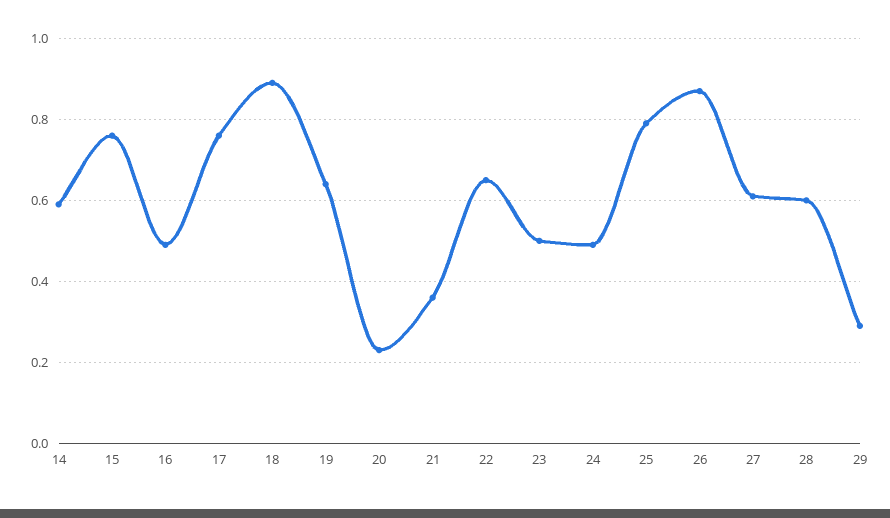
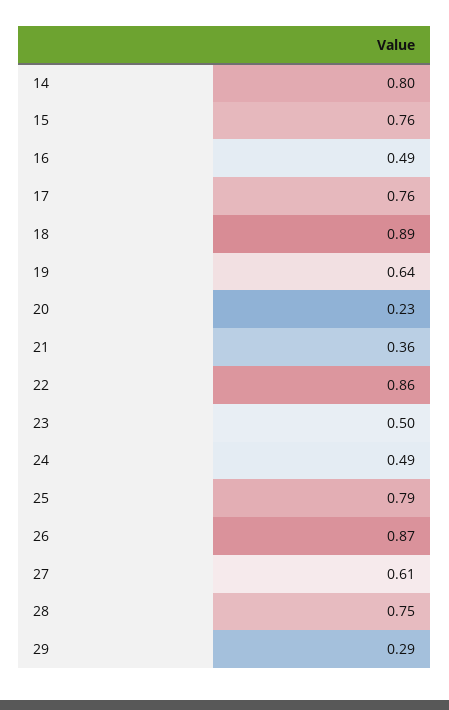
14: 0.6 -> 0.8
22: 0.65 -> 0.86
28: 0.6 -> 0.75

